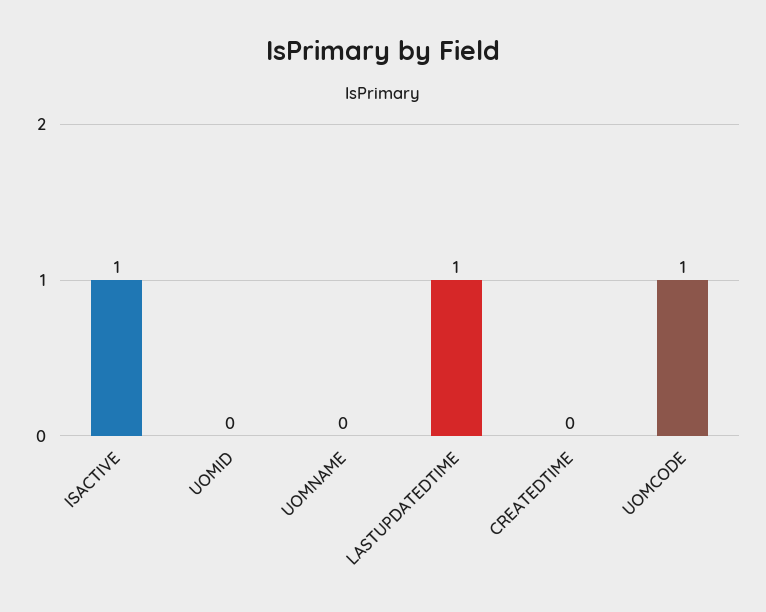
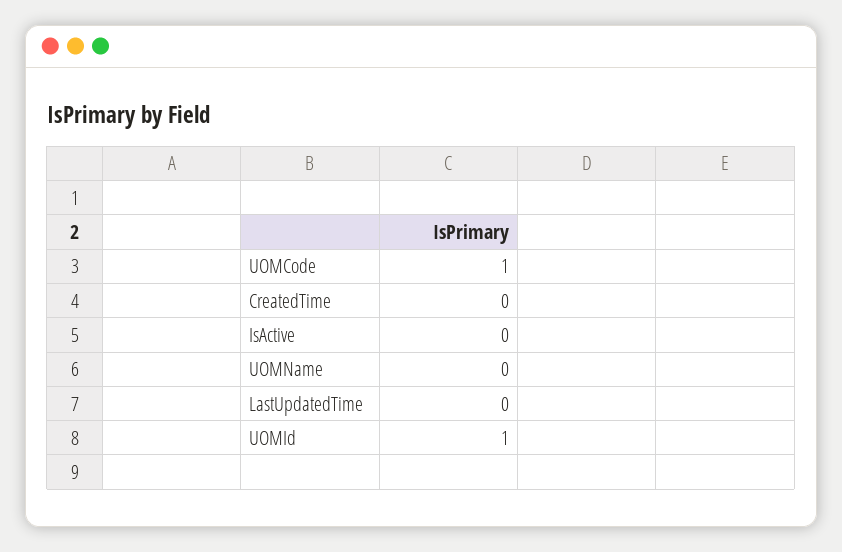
ISACTIVE: 1 -> 0
UOMID: 0 -> 1
LASTUPDATEDTIME: 1 -> 0

